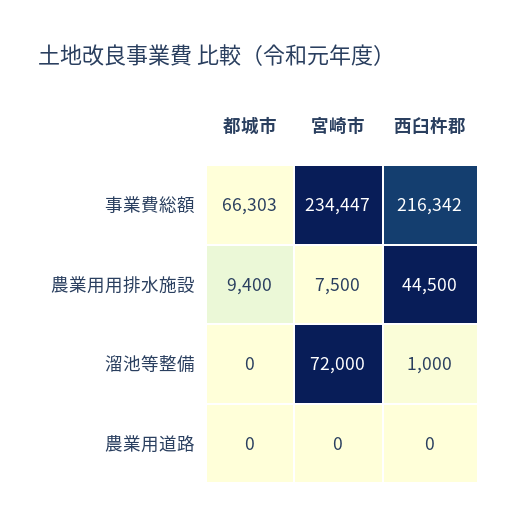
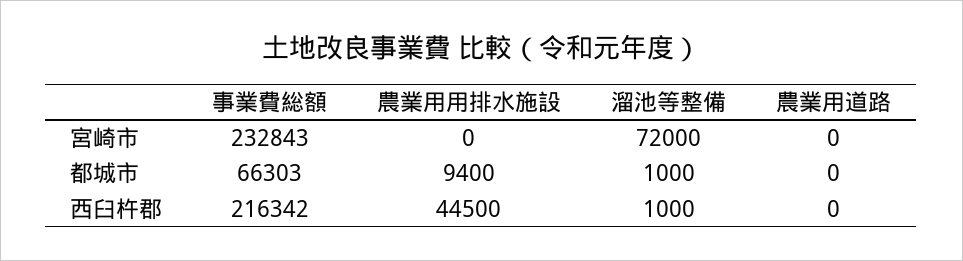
宮崎市, 事業費総額: 234447 -> 232843
宮崎市, 農業用用排水施設: 7500 -> 0
都城市, 溜池等整備: 0 -> 1000

